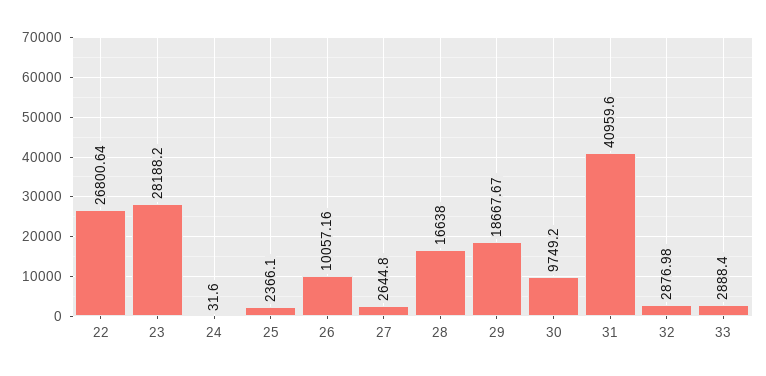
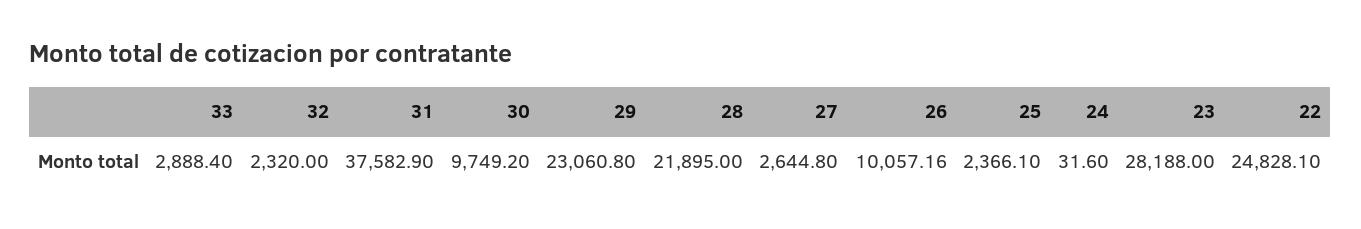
22: 26800.64 -> 24828.1
23: 28188.2 -> 28188
28: 16638 -> 21895
29: 18667.67 -> 23060.8
31: 40959.6 -> 37582.9
32: 2876.98 -> 2320

